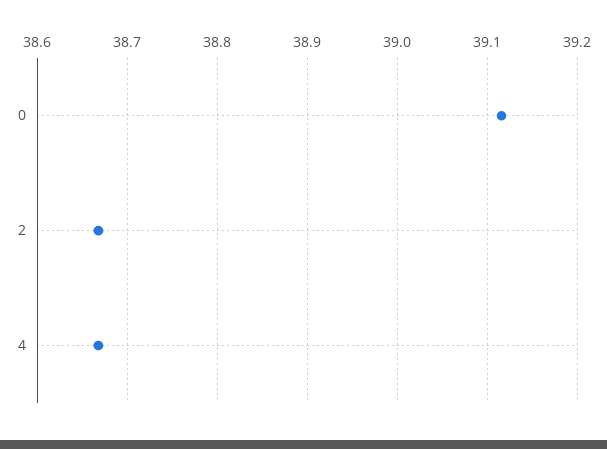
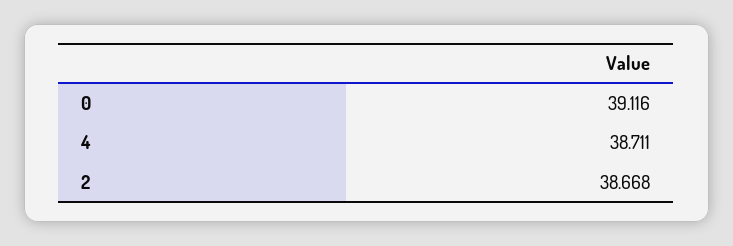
4: 38.67 -> 38.711

